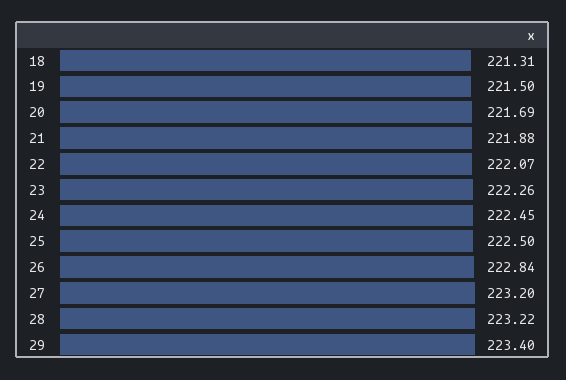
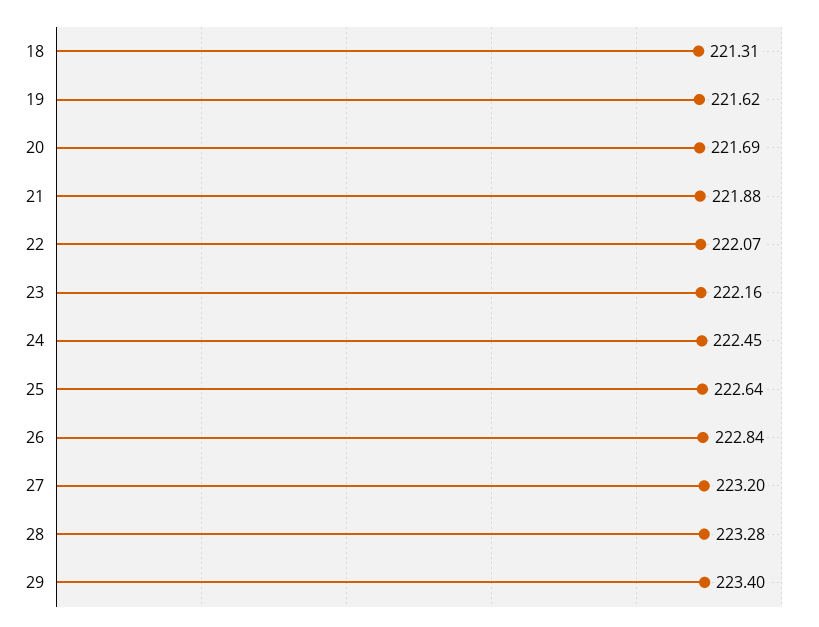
19: 221.5 -> 221.62
23: 222.26 -> 222.16
25: 222.5 -> 222.64
28: 223.22 -> 223.28

